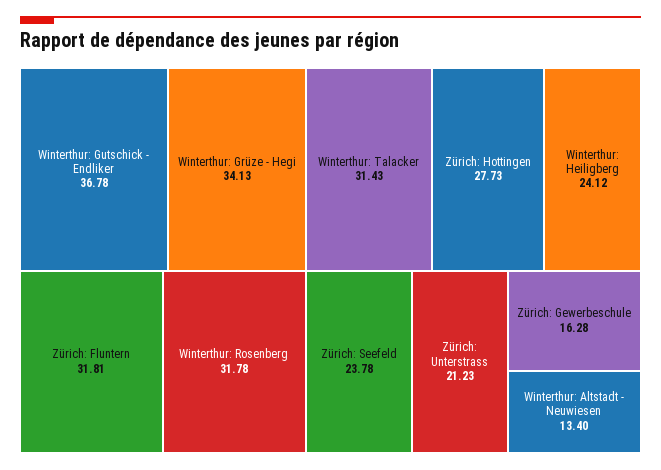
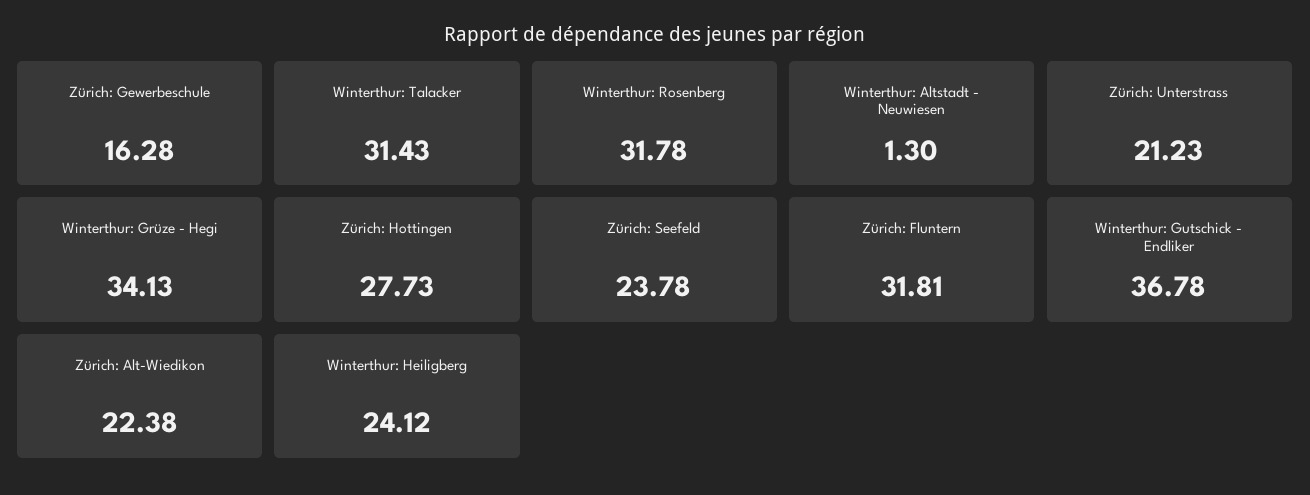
Winterthur: Altstadt - Neuwiesen: 13.4 -> 1.3
Zürich: Alt-Wiedikon: none -> 22.38

